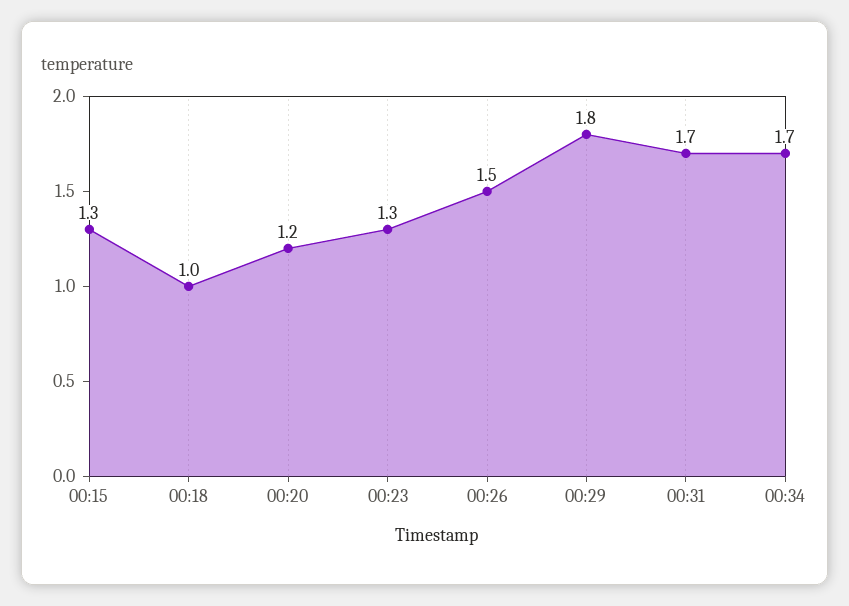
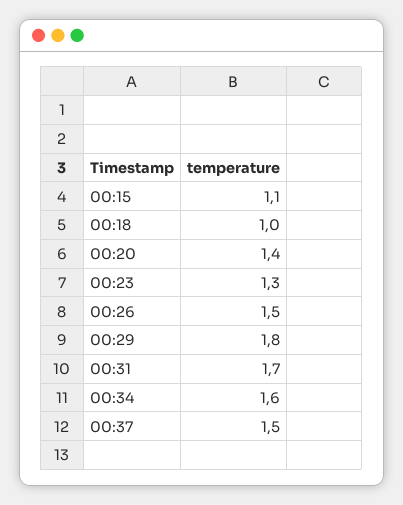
00:15: 1.3 -> 1.1
00:20: 1.2 -> 1.4
00:34: 1.7 -> 1.6
00:37: none -> 1.5

